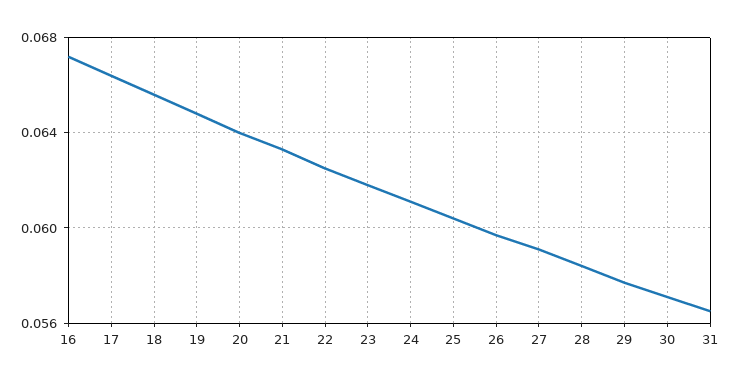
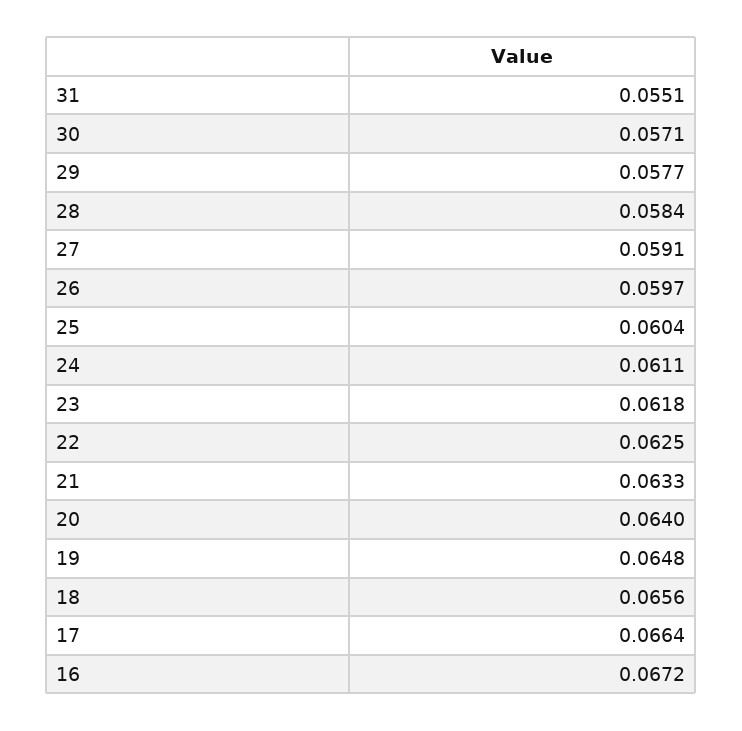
31: 0.0565 -> 0.0551

